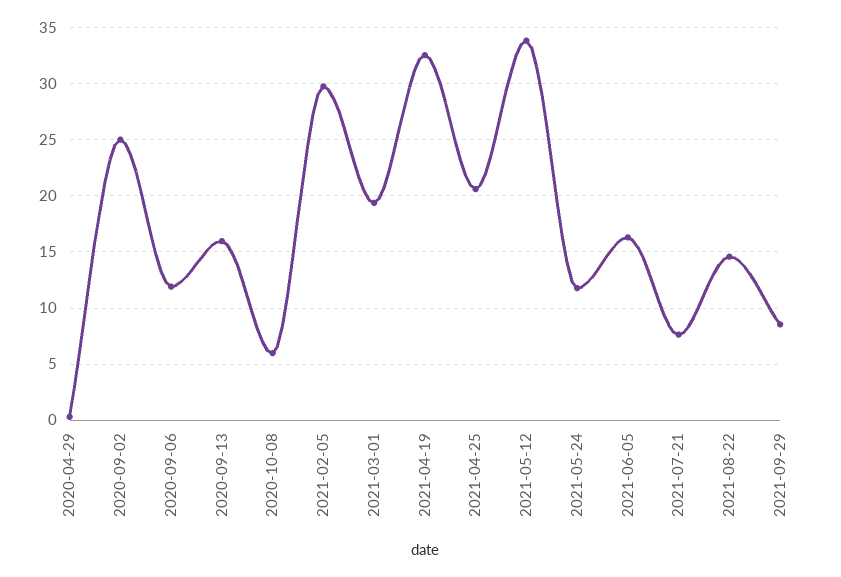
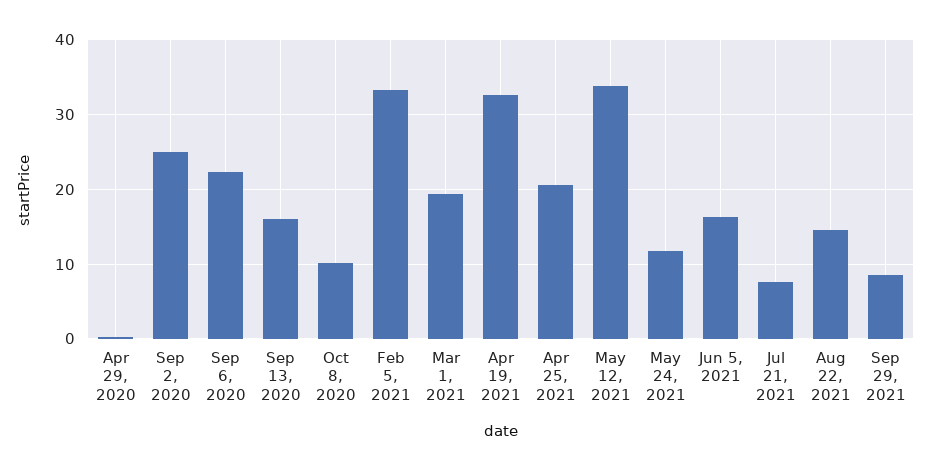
2020-09-06: 12 -> 22
2020-10-08: 6 -> 10
2021-02-05: 30 -> 33

